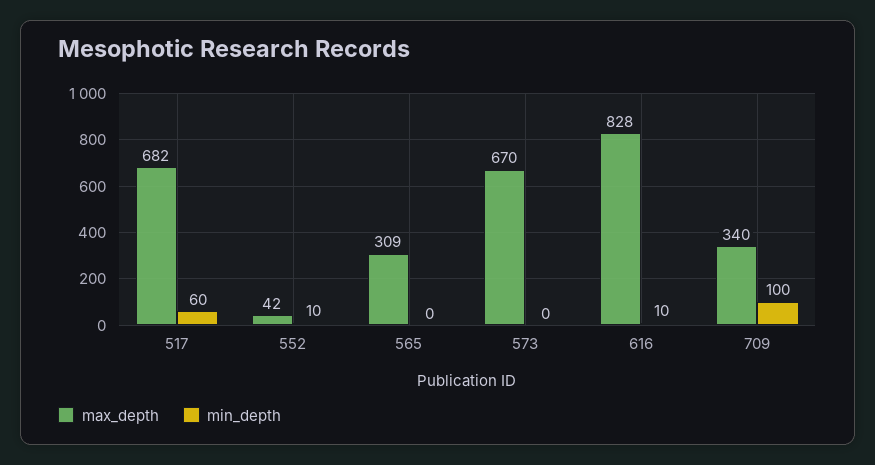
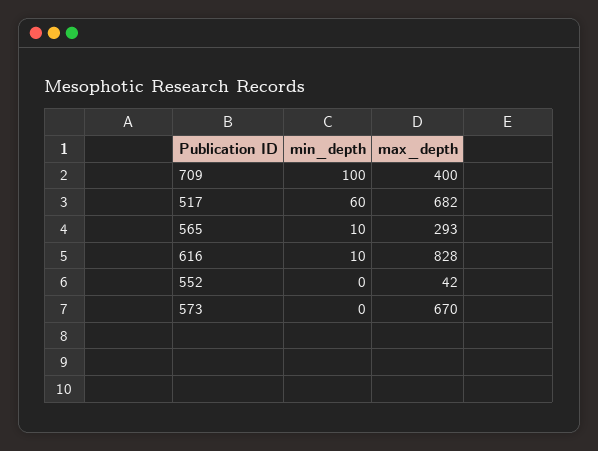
min_depth, 552: 10 -> 0
max_depth, 565: 309 -> 293
min_depth, 565: 0 -> 10
max_depth, 709: 340 -> 400

